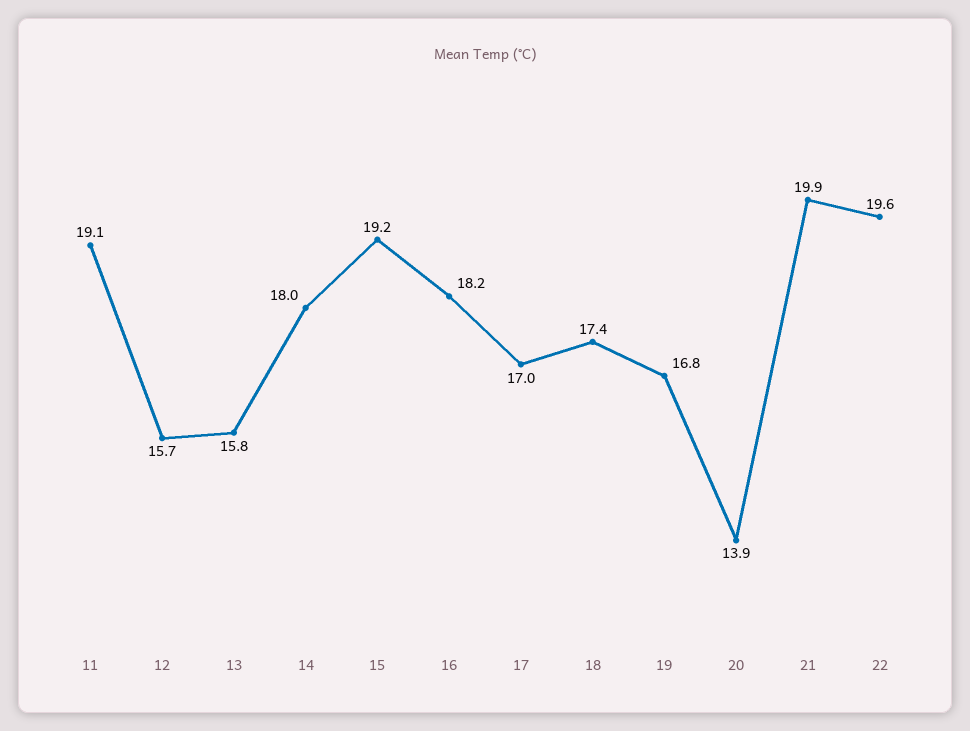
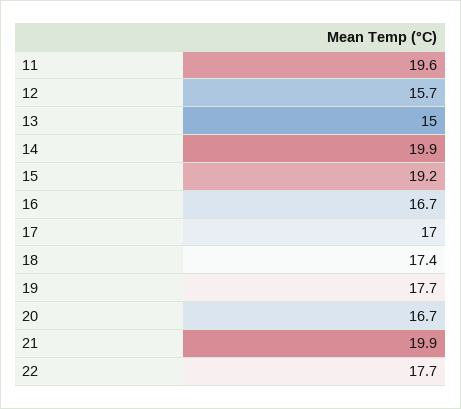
11: 19.1 -> 19.6
13: 15.8 -> 15
14: 18 -> 19.9
16: 18.2 -> 16.7
19: 16.8 -> 17.7
20: 13.9 -> 16.7
22: 19.6 -> 17.7

